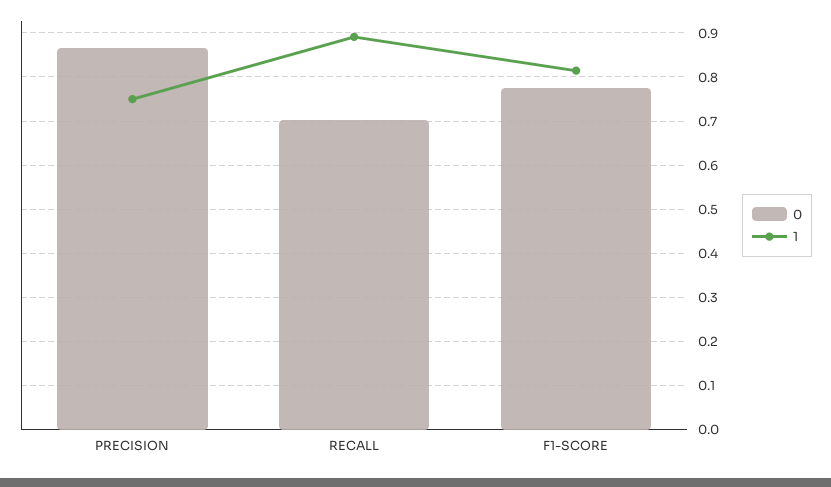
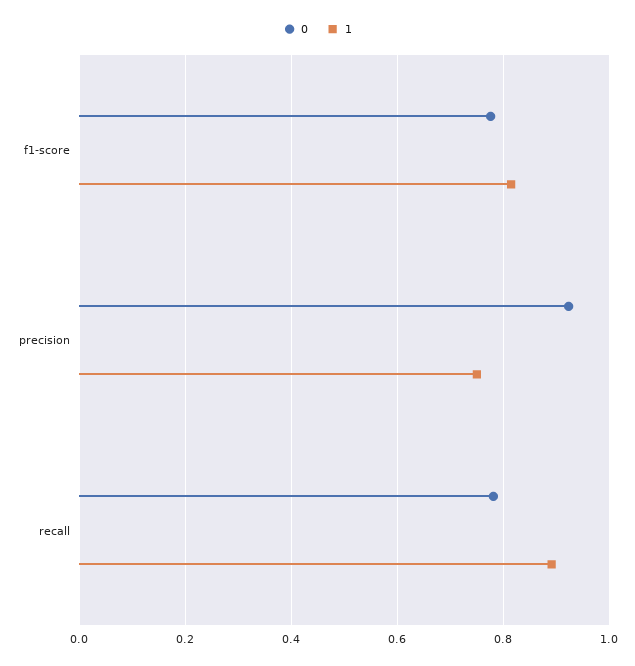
0, PRECISION: 0.86 -> 0.92
0, RECALL: 0.7 -> 0.78

